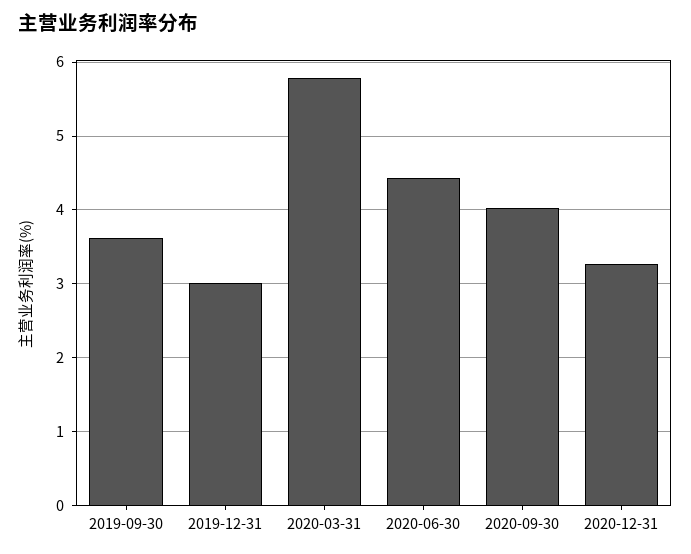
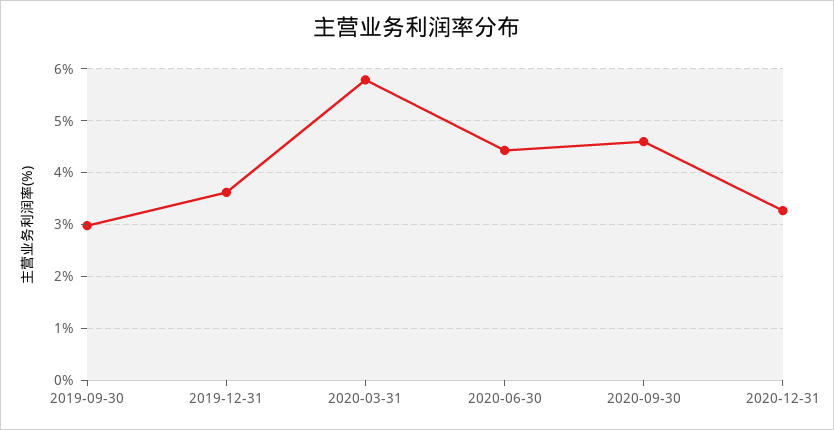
2019-09-30: 3.6 -> 3
2019-12-31: 3 -> 3.6
2020-09-30: 4 -> 4.6

